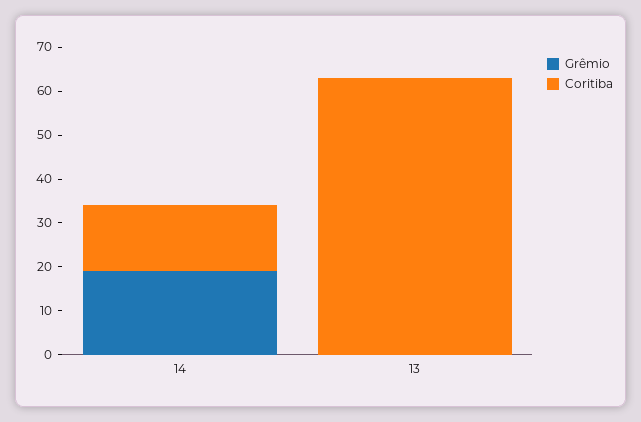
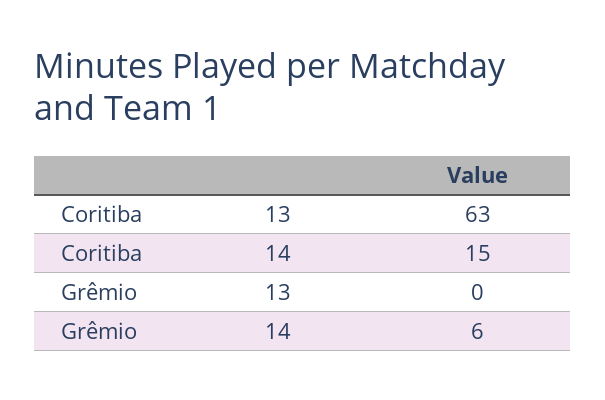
Grêmio, 14: 20 -> 6

